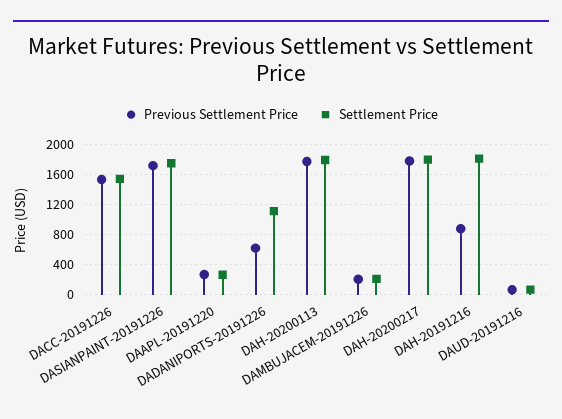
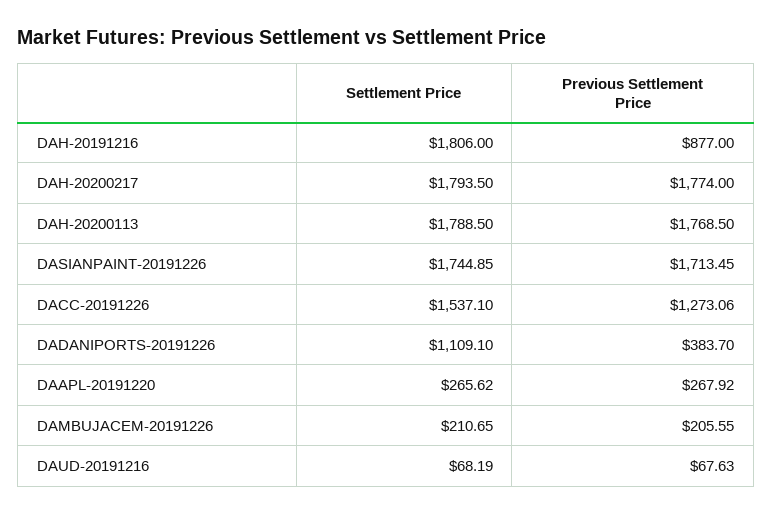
Previous Settlement Price, DACC-20191226: 1500 -> 1273.06
Previous Settlement Price, DADANIPORTS-20191226: 600 -> 383.7

